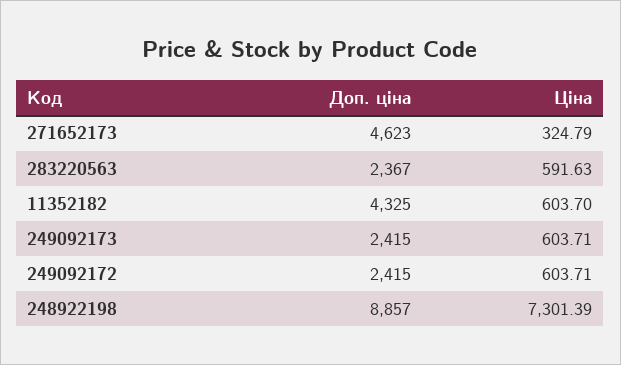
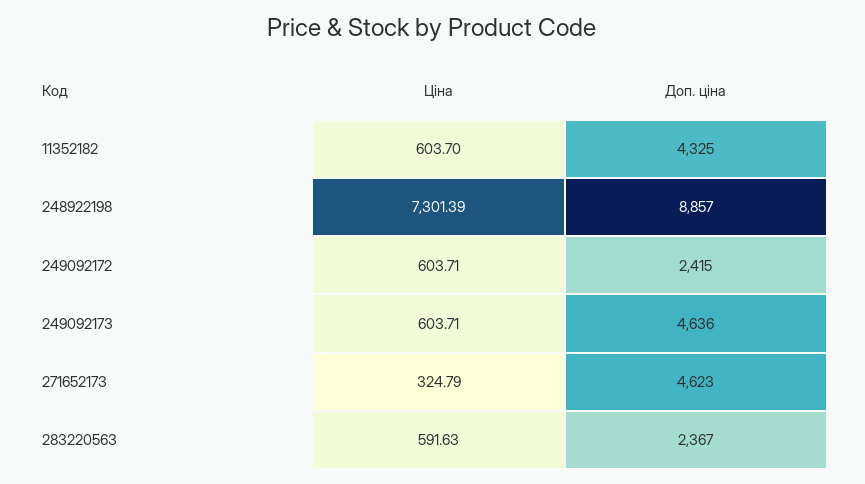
Доп. ціна, 249092173: 2415 -> 4636

